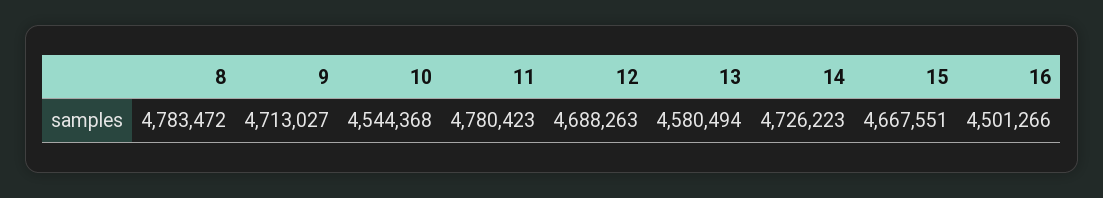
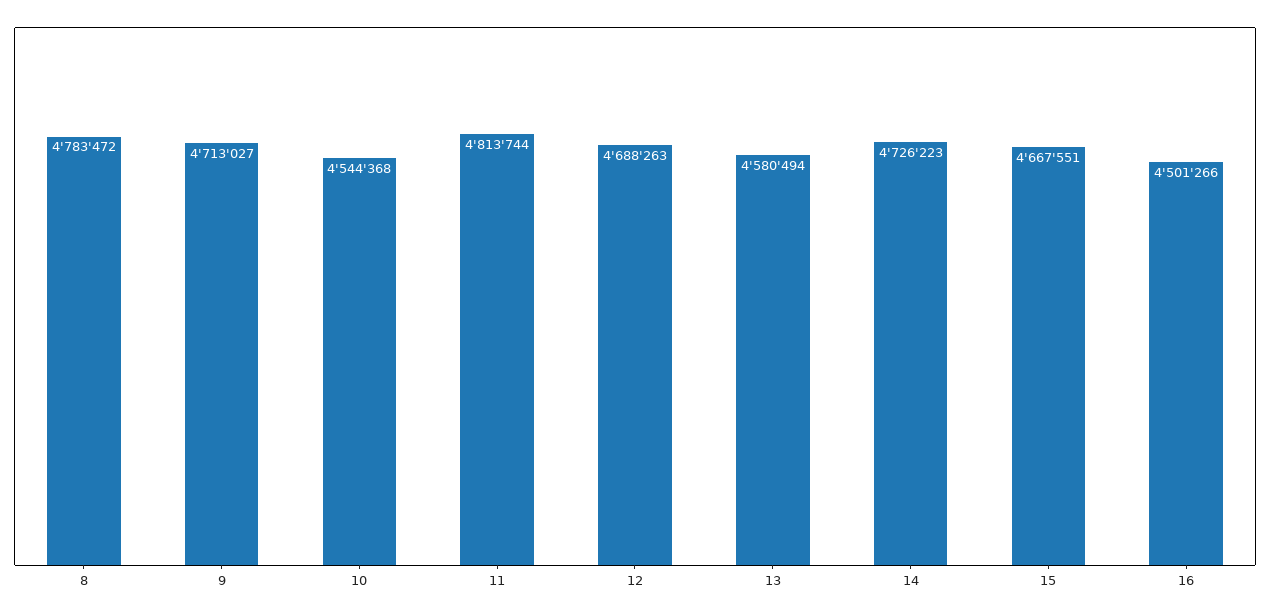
11: 4780423 -> 4813744

